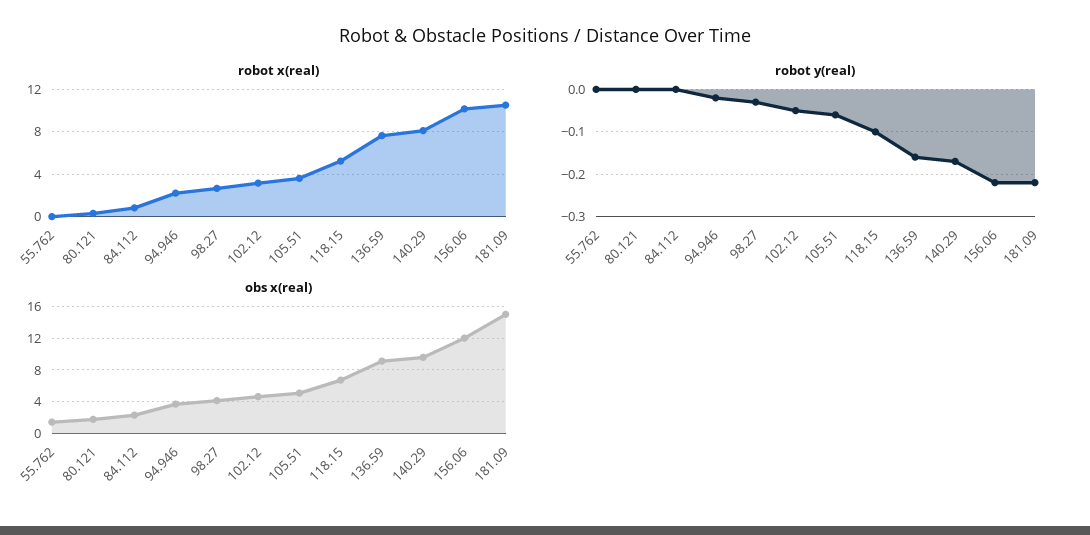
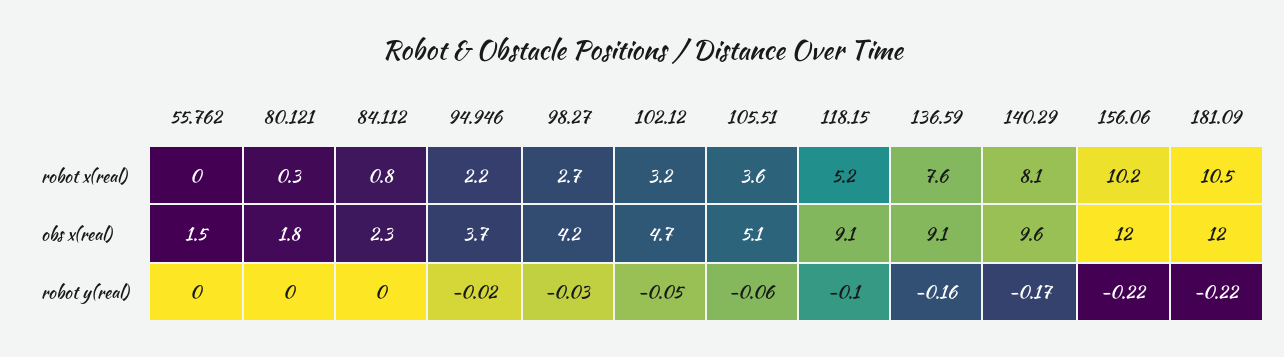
obs x(real), 118.15: 7 -> 9.1
obs x(real), 181.09: 15 -> 12

